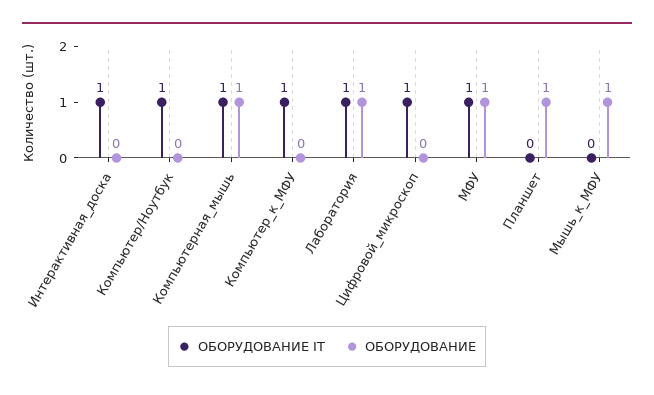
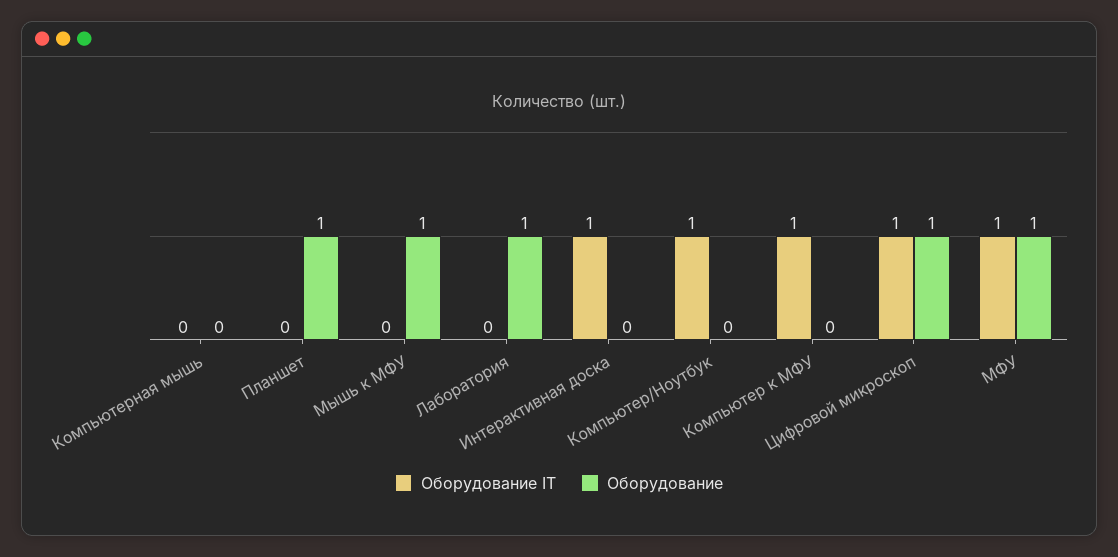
ОБОРУДОВАНИЕ IT, Компьютерная_мышь: 1 -> 0
ОБОРУДОВАНИЕ, Компьютерная_мышь: 1 -> 0
ОБОРУДОВАНИЕ IT, Лаборатория: 1 -> 0
ОБОРУДОВАНИЕ, Цифровой_микроскоп: 0 -> 1

